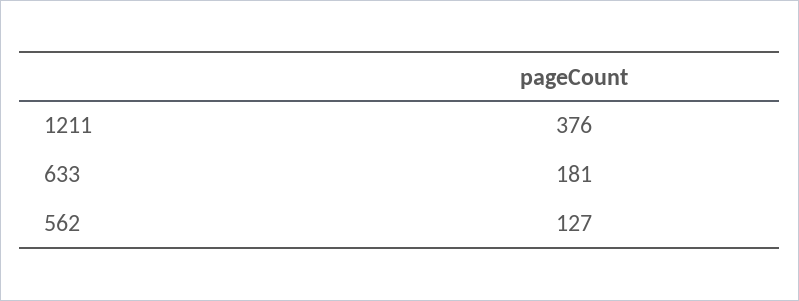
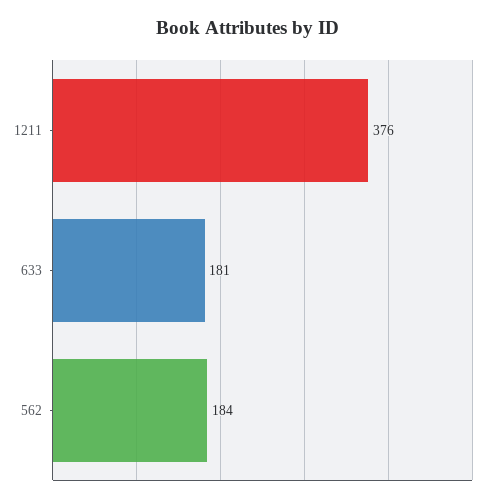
562: 127 -> 184

